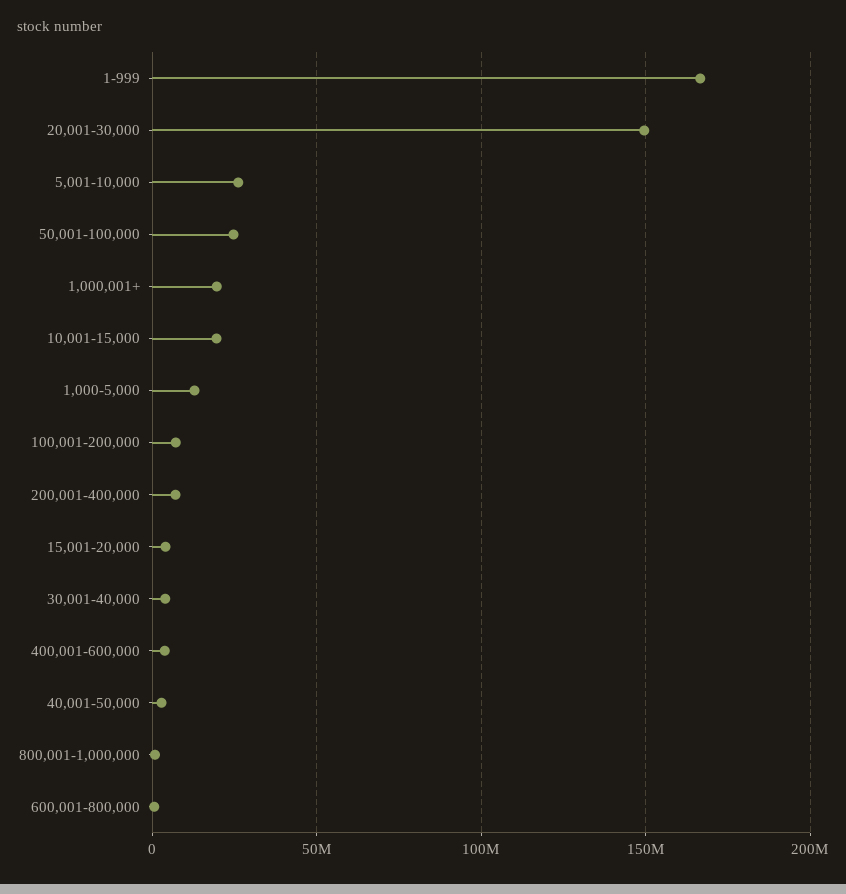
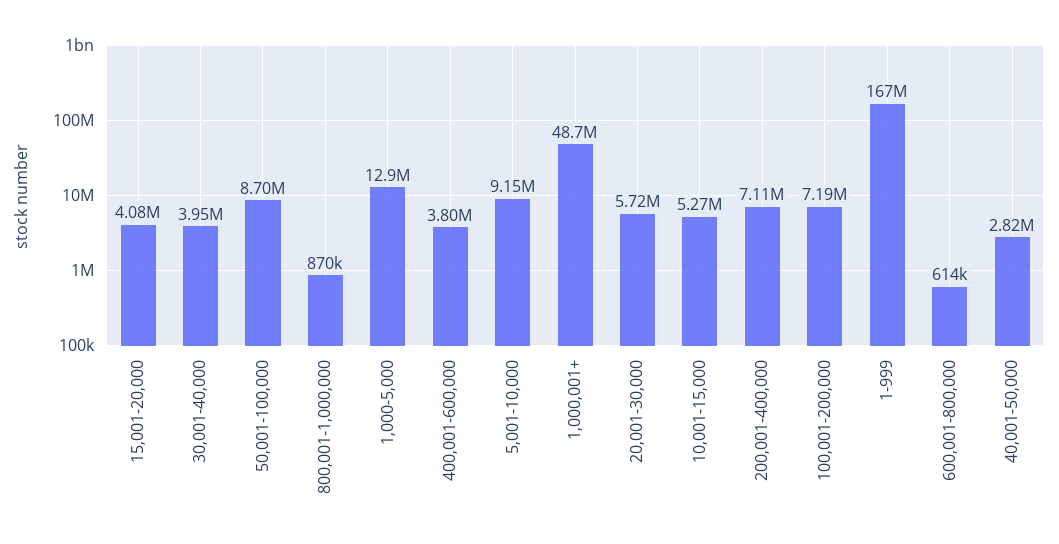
20,001-30,000: 150000000 -> 5720000
5,001-10,000: 25000000 -> 9150000
50,001-100,000: 25000000 -> 8700000
1,000,001+: 20000000 -> 48700000
10,001-15,000: 20000000 -> 5270000

